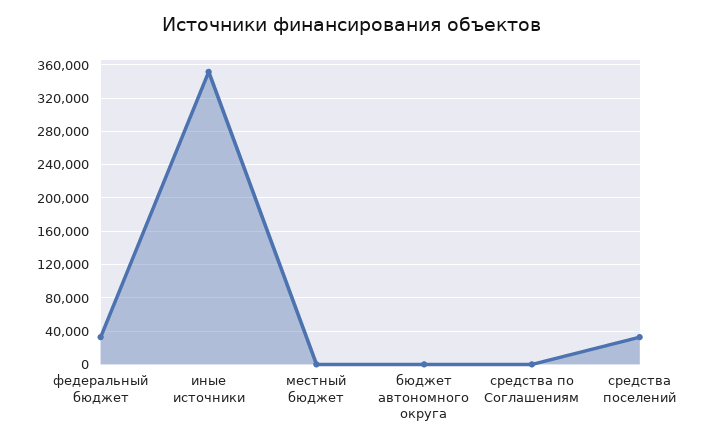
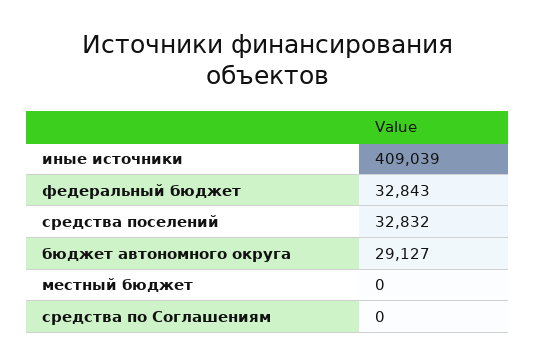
иные источники: 350000 -> 409039
бюджет автономного округа: 0 -> 29127

